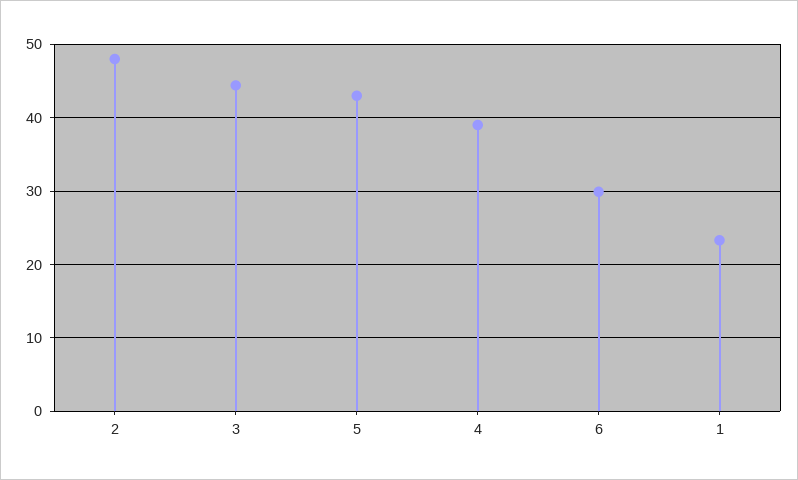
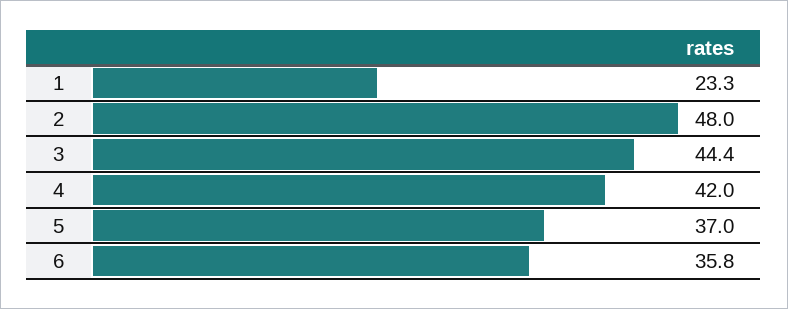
5: 43 -> 37
4: 39 -> 42
6: 30 -> 35.8

